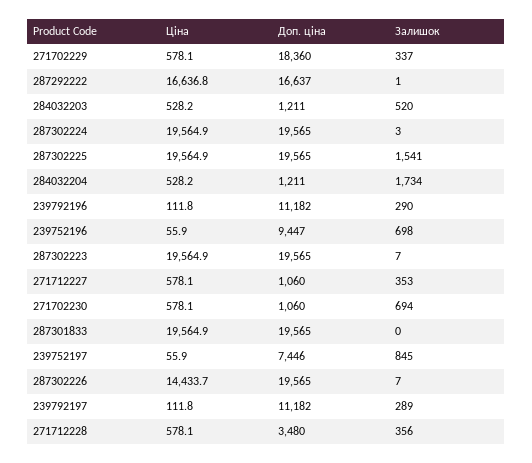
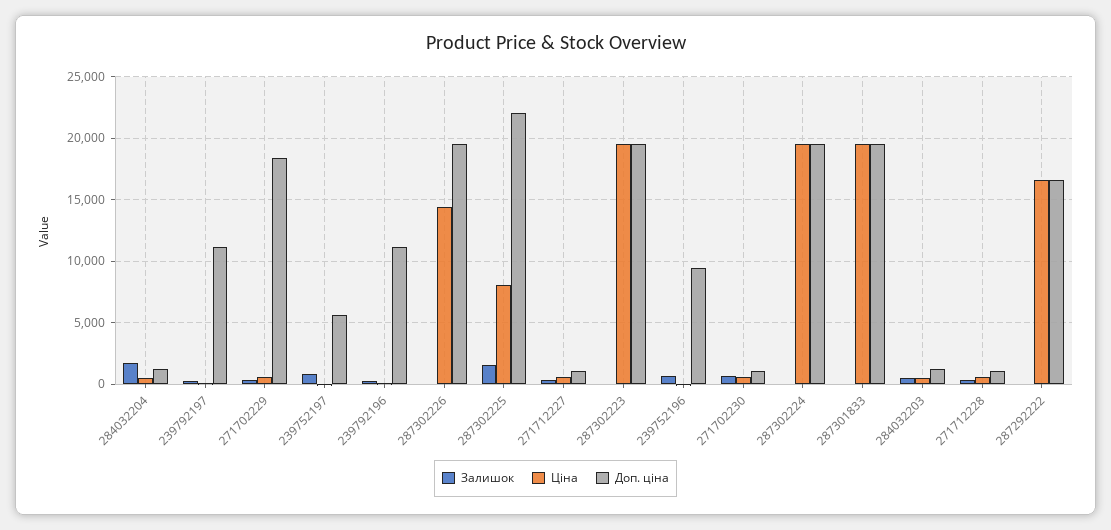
Ціна, 287302225: 19564.9 -> 8000
Доп. ціна, 287302225: 19565 -> 22000
Доп. ціна, 239752197: 7446 -> 5500
Доп. ціна, 271712228: 3480 -> 1000

